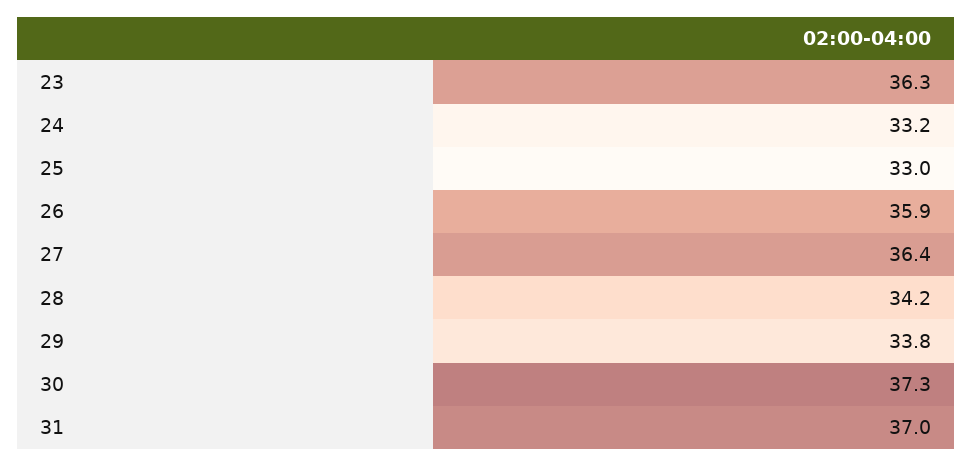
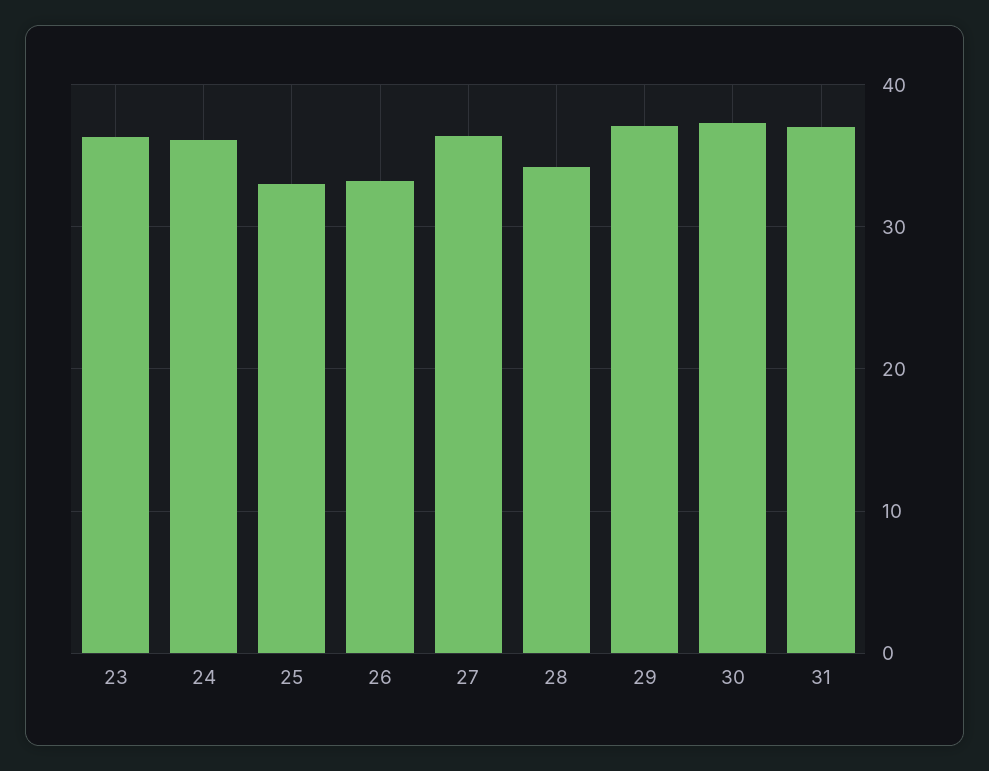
24: 33.2 -> 36
26: 35.9 -> 33
29: 33.8 -> 37

